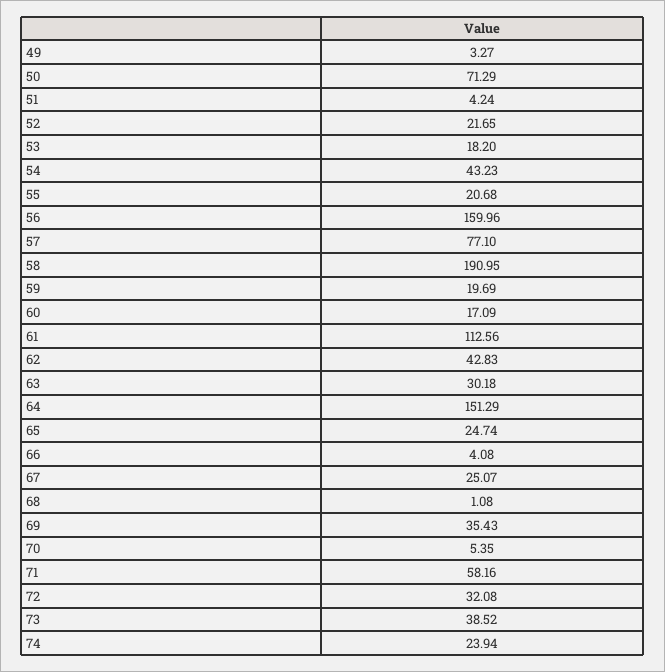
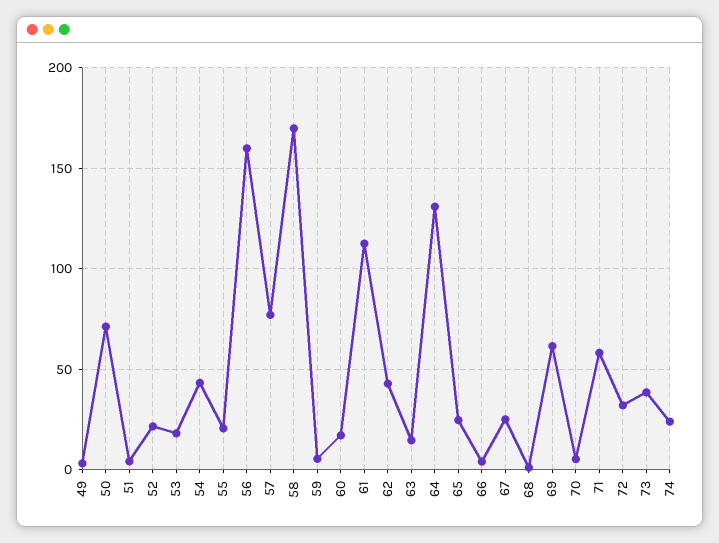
58: 190.95 -> 170
59: 19.69 -> 5
63: 30.18 -> 15
64: 151.29 -> 130
69: 35.43 -> 60

